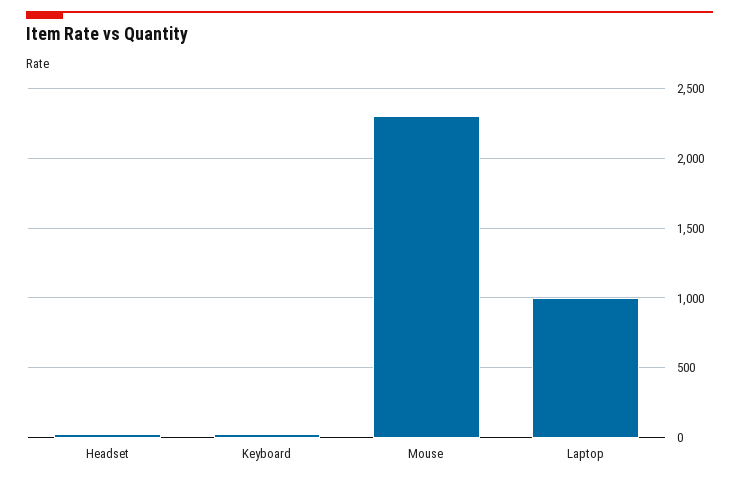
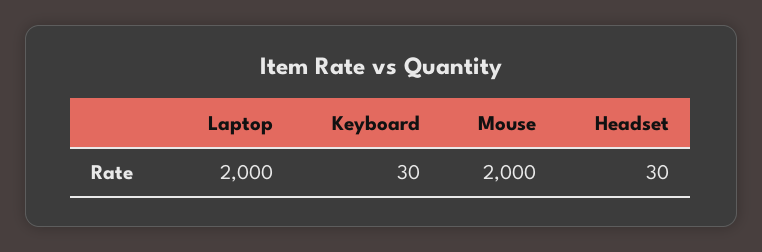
Mouse: 2300 -> 2000
Laptop: 1000 -> 2000

